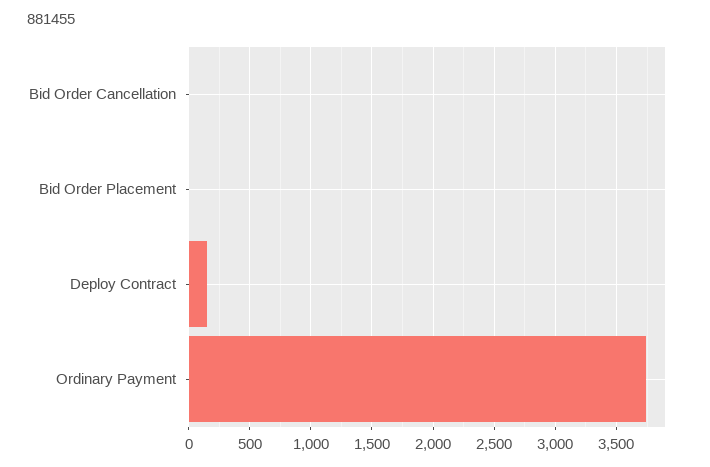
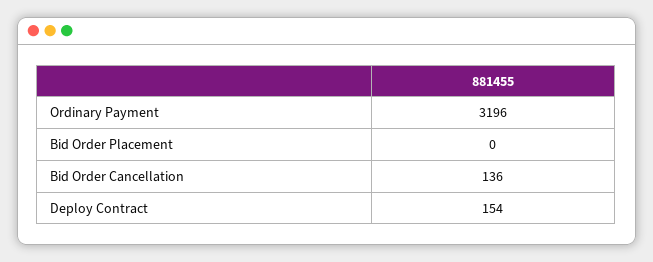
Bid Order Cancellation: 0 -> 136
Ordinary Payment: 3750 -> 3196

